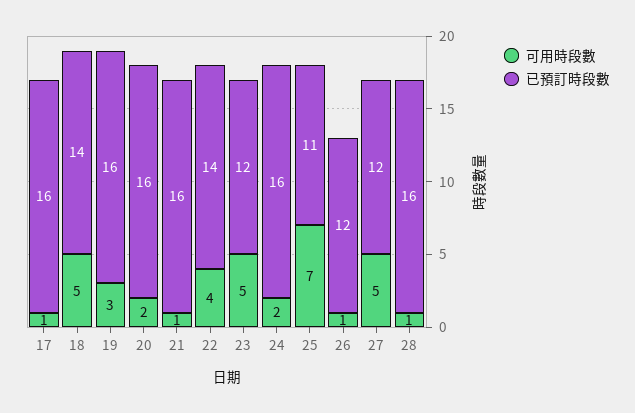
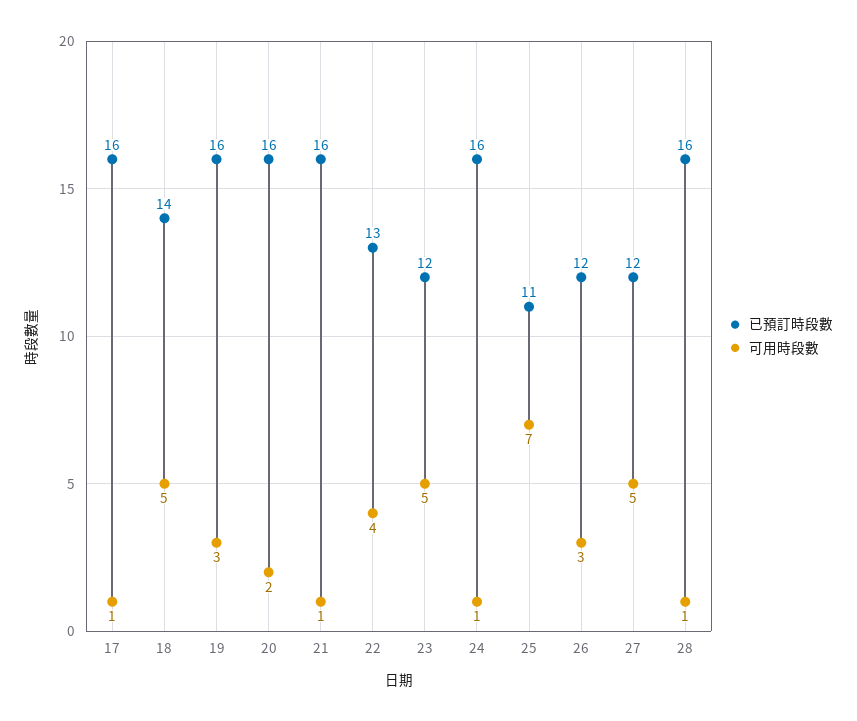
已預訂時段數, 22: 14 -> 13
可用時段數, 24: 2 -> 1
可用時段數, 26: 1 -> 3

